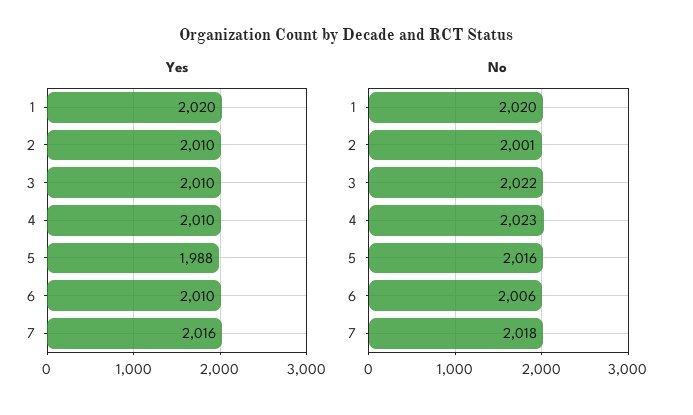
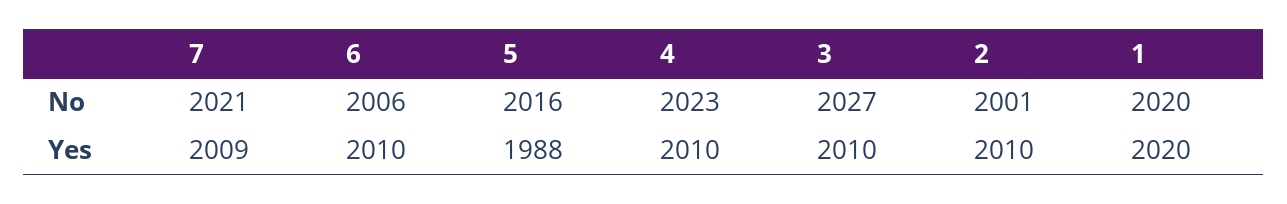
Yes, 7: 2016 -> 2009
No, 3: 2022 -> 2027
No, 7: 2018 -> 2021

